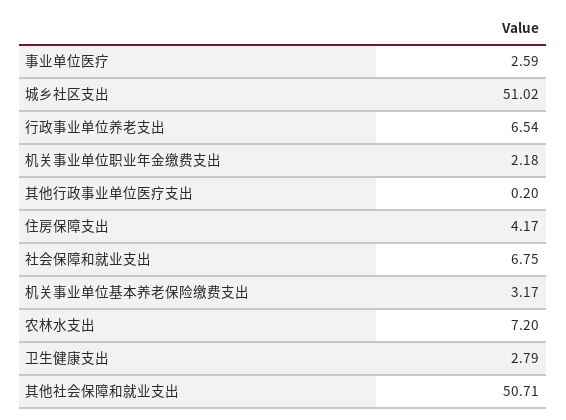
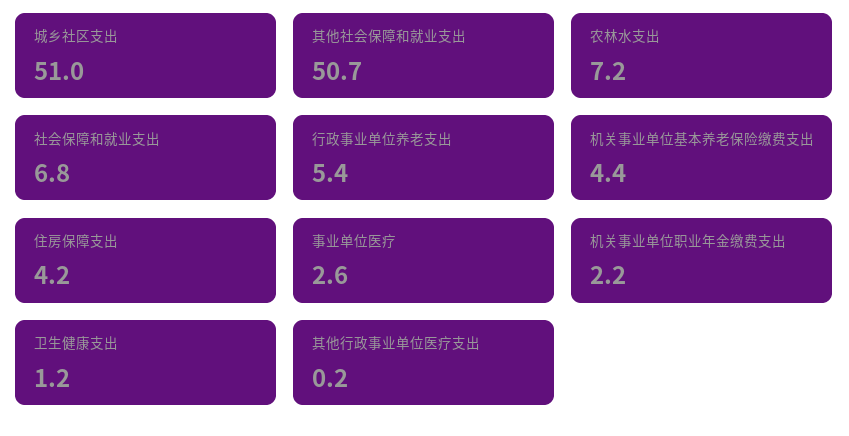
行政事业单位养老支出: 6.54 -> 5.4
机关事业单位基本养老保险缴费支出: 3.17 -> 4.4
卫生健康支出: 2.79 -> 1.2

